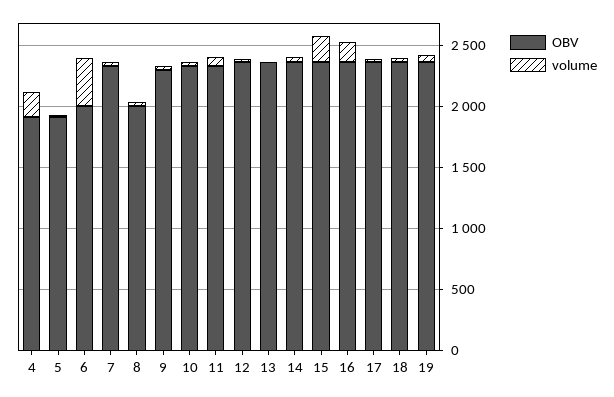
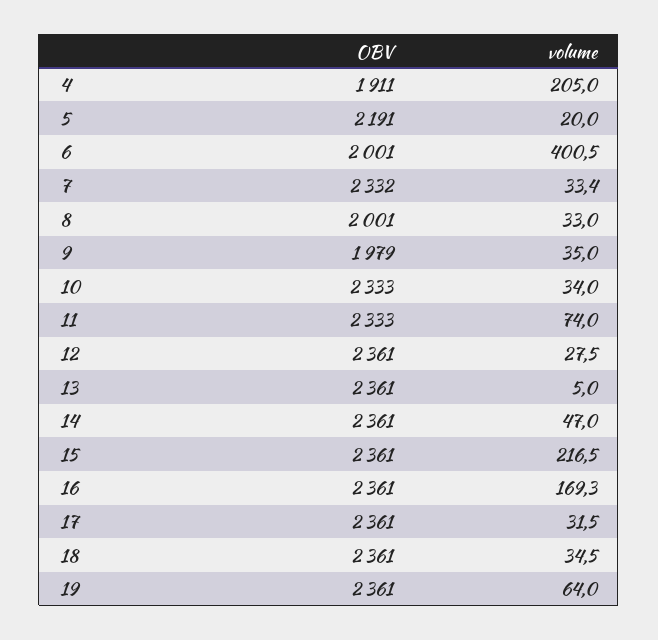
OBV, 5: 1900 -> 2191
OBV, 9: 2300 -> 1979

